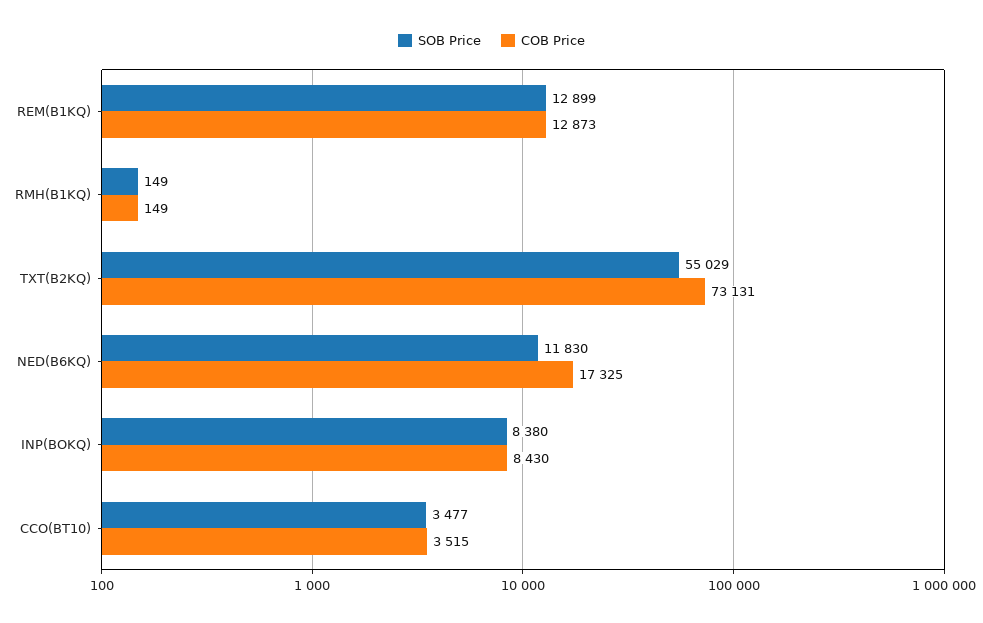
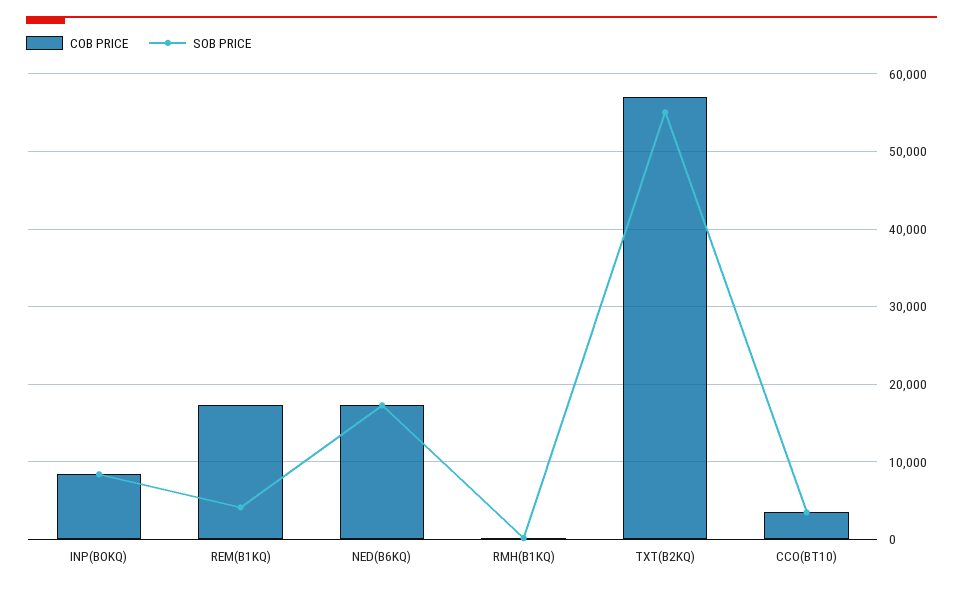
SOB Price, REM(B1KQ): 12899 -> 4000
COB Price, REM(B1KQ): 12873 -> 17000
COB Price, TXT(B2KQ): 73131 -> 57000
SOB Price, NED(B6KQ): 11830 -> 17000

